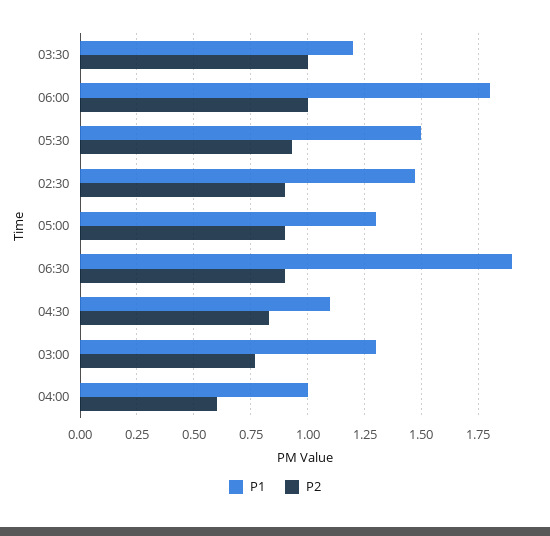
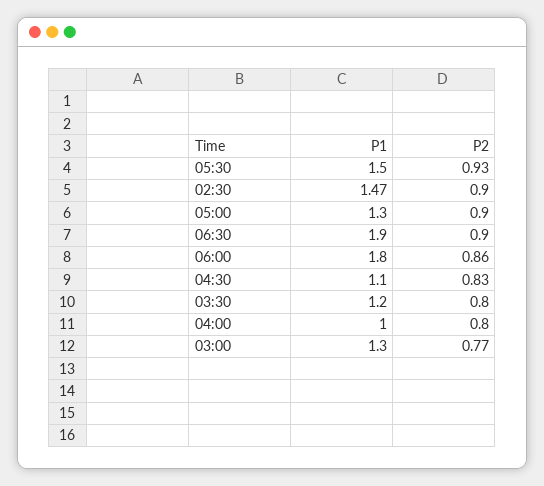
P2, 03:30: 1 -> 0.8
P2, 06:00: 1 -> 0.86
P2, 04:00: 0.6 -> 0.8

